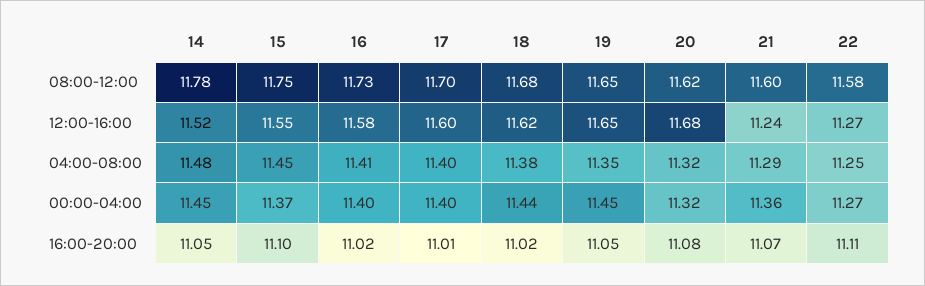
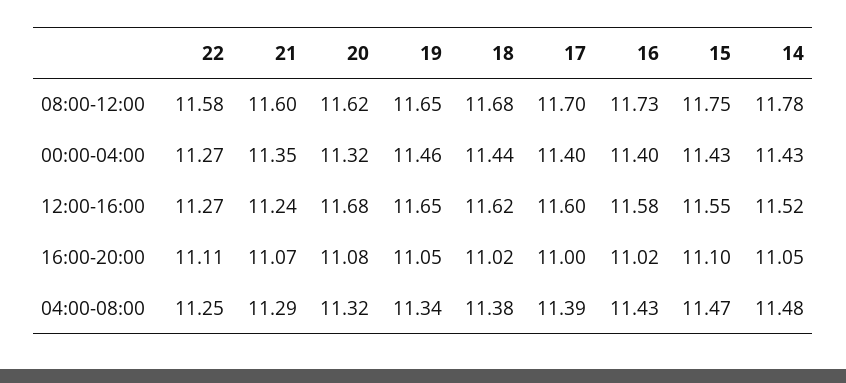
15, 04:00-08:00: 11.45 -> 11.47
16, 04:00-08:00: 11.41 -> 11.43
17, 04:00-08:00: 11.4 -> 11.39
19, 04:00-08:00: 11.35 -> 11.34
14, 00:00-04:00: 11.45 -> 11.43
15, 00:00-04:00: 11.37 -> 11.43
19, 00:00-04:00: 11.45 -> 11.46
21, 00:00-04:00: 11.36 -> 11.35
17, 16:00-20:00: 11.01 -> 11

